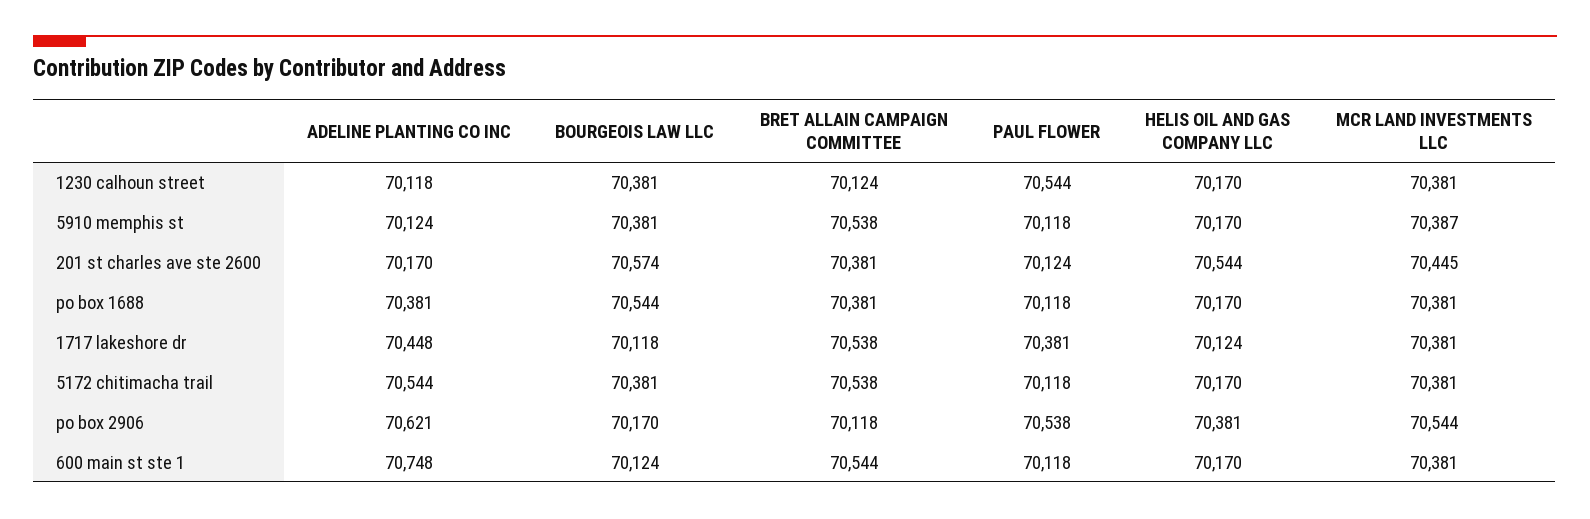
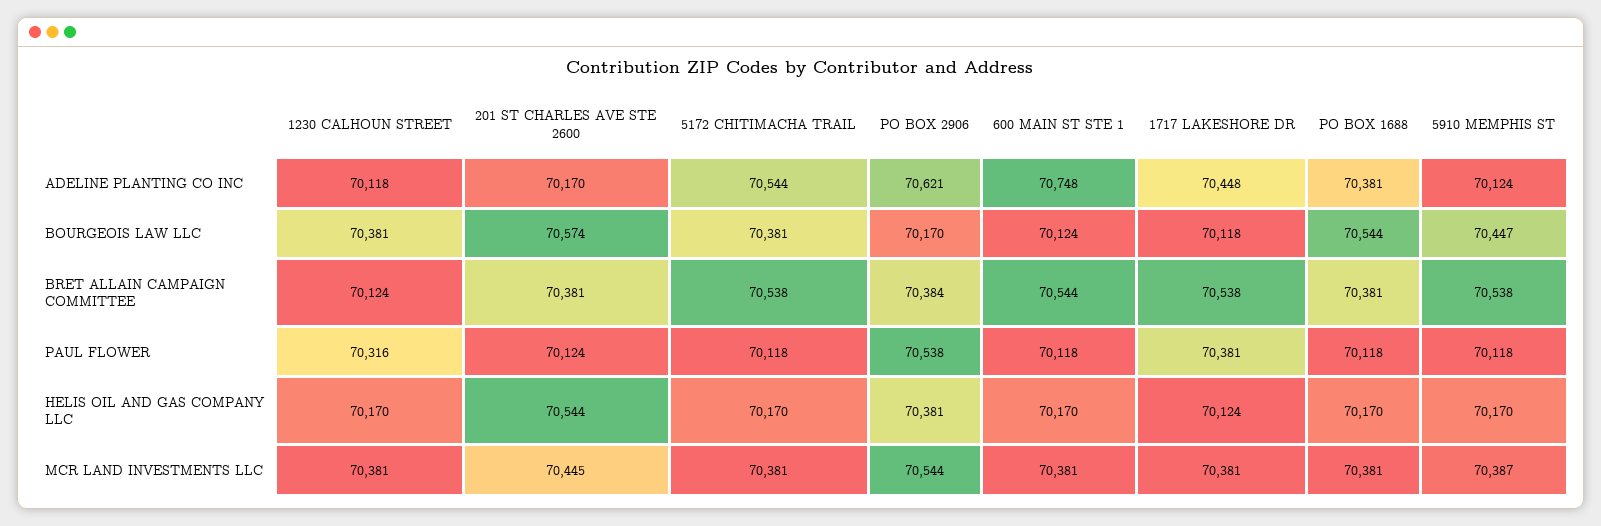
PAUL FLOWER, 1230 calhoun street: 70544 -> 70316
BOURGEOIS LAW LLC, 5910 memphis st: 70381 -> 70447
BRET ALLAIN CAMPAIGN COMMITTEE, po box 2906: 70118 -> 70384

